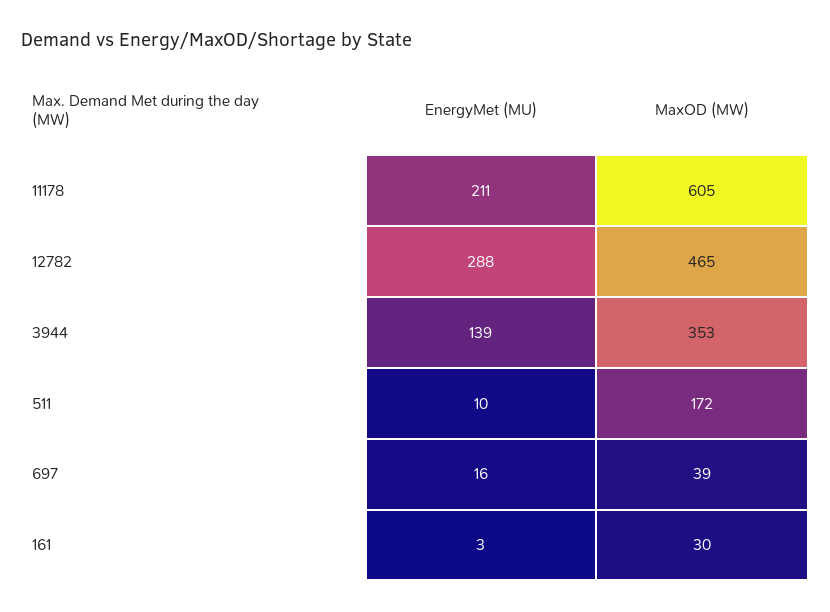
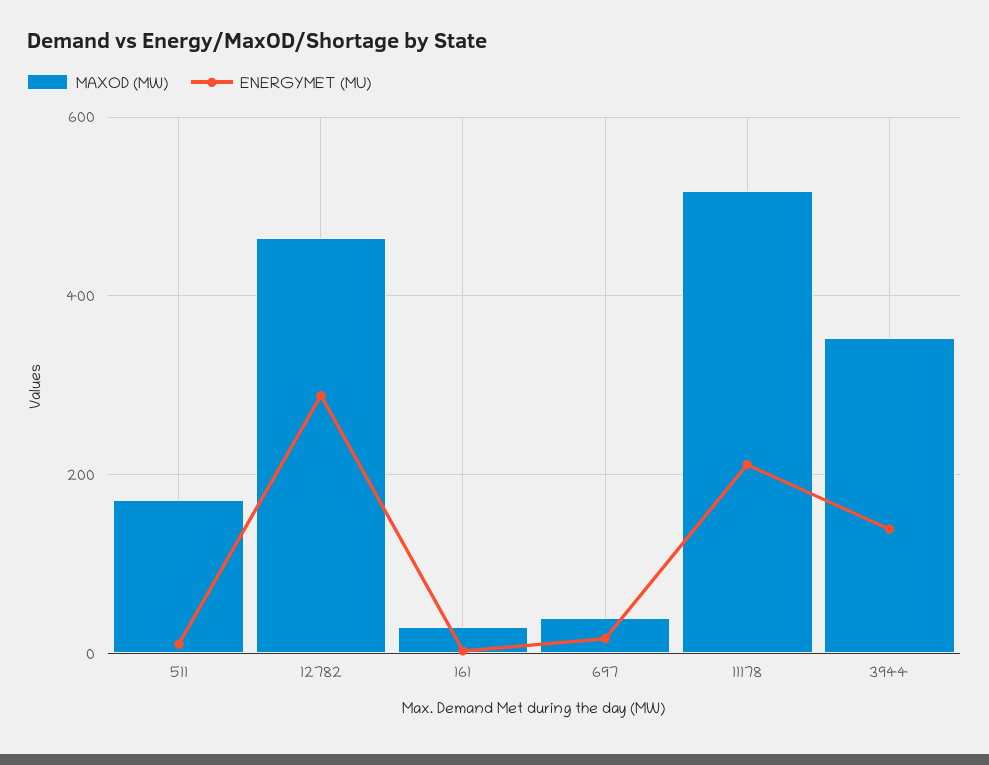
MaxOD (MW), 11178: 605 -> 520

